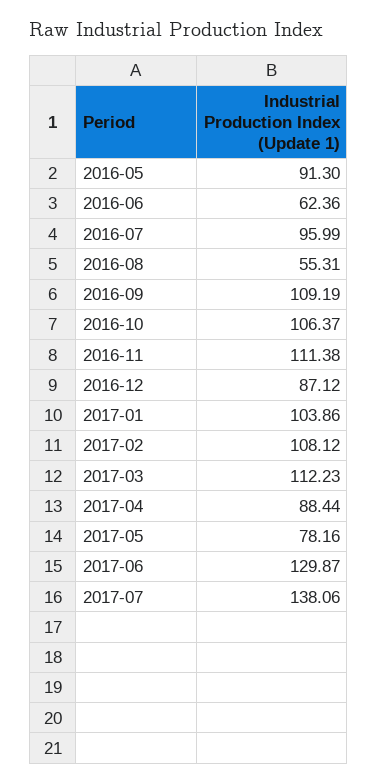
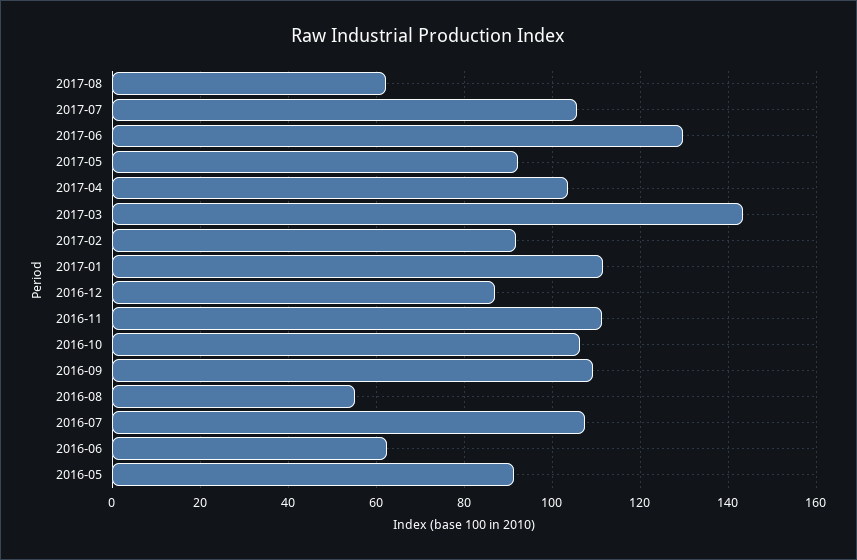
2016-07: 95.99 -> 108
2017-01: 103.86 -> 112
2017-02: 108.12 -> 92
2017-03: 112.23 -> 144
2017-04: 88.44 -> 104
2017-05: 78.16 -> 92
2017-07: 138.06 -> 106
2017-08: none -> 62

